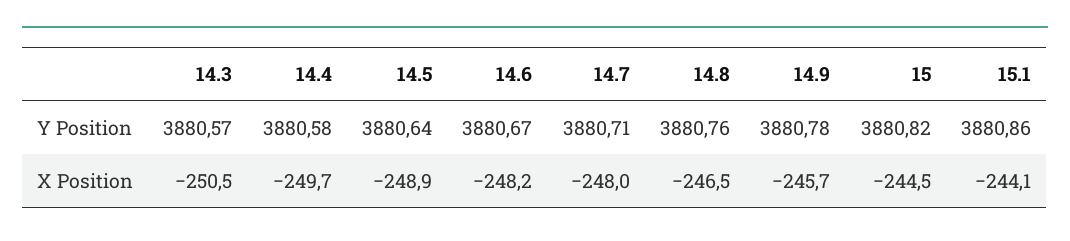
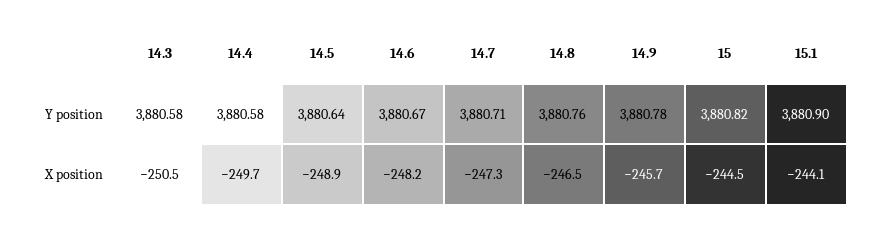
14.3, Y Position: 3880.57 -> 3880.58
15.1, Y Position: 3880.86 -> 3880.9
14.7, X Position: -248 -> -247.3

